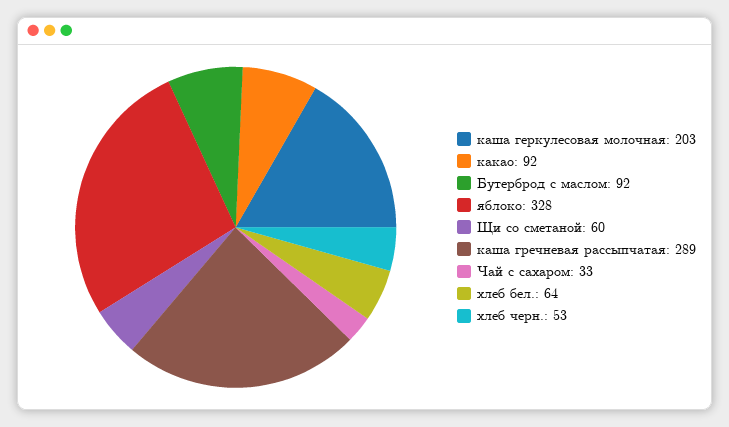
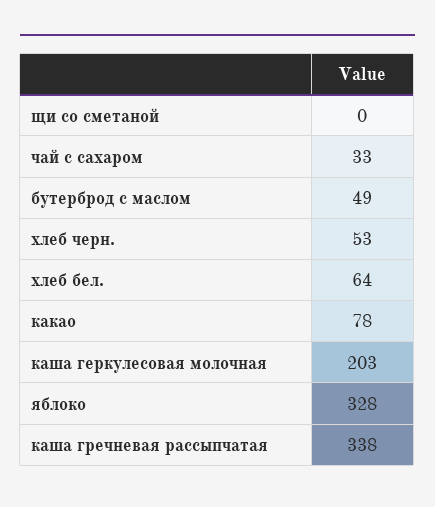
какао: 92 -> 78
Бутерброд с маслом: 92 -> 49
Щи со сметаной: 60 -> 0
каша гречневая рассыпчатая: 289 -> 338

